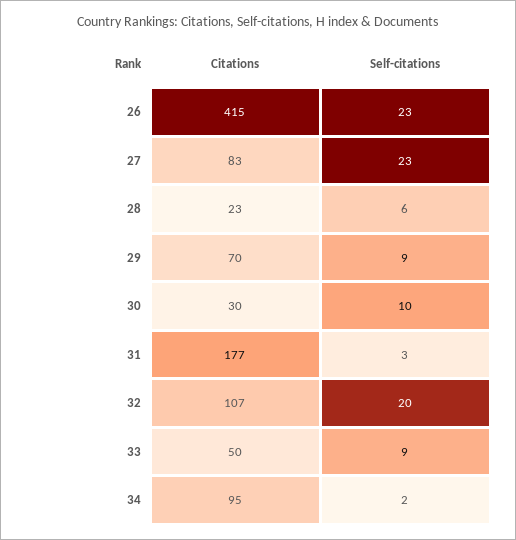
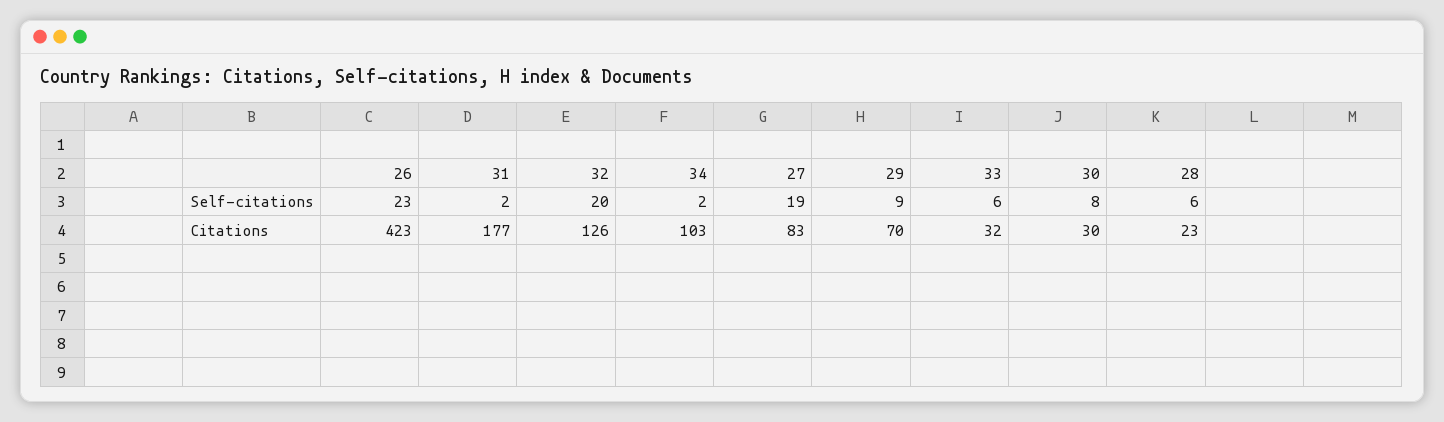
Citations, 26: 415 -> 423
Self-citations, 27: 23 -> 19
Self-citations, 30: 10 -> 8
Self-citations, 31: 3 -> 2
Citations, 32: 107 -> 126
Citations, 33: 50 -> 32
Self-citations, 33: 9 -> 6
Citations, 34: 95 -> 103

